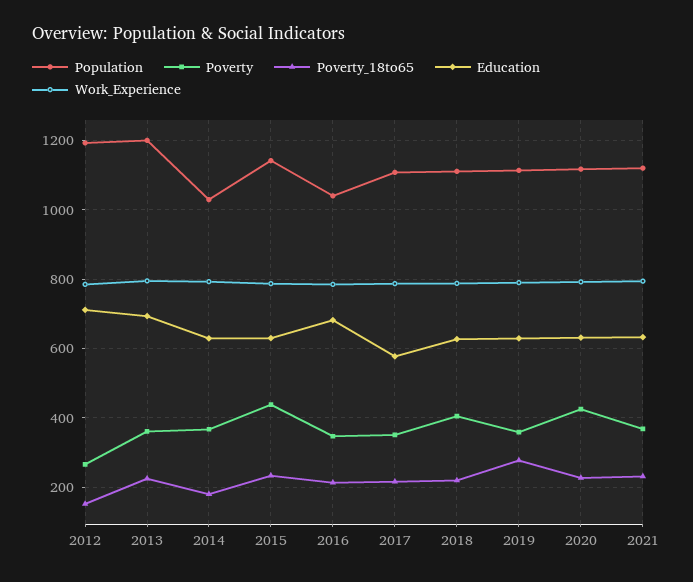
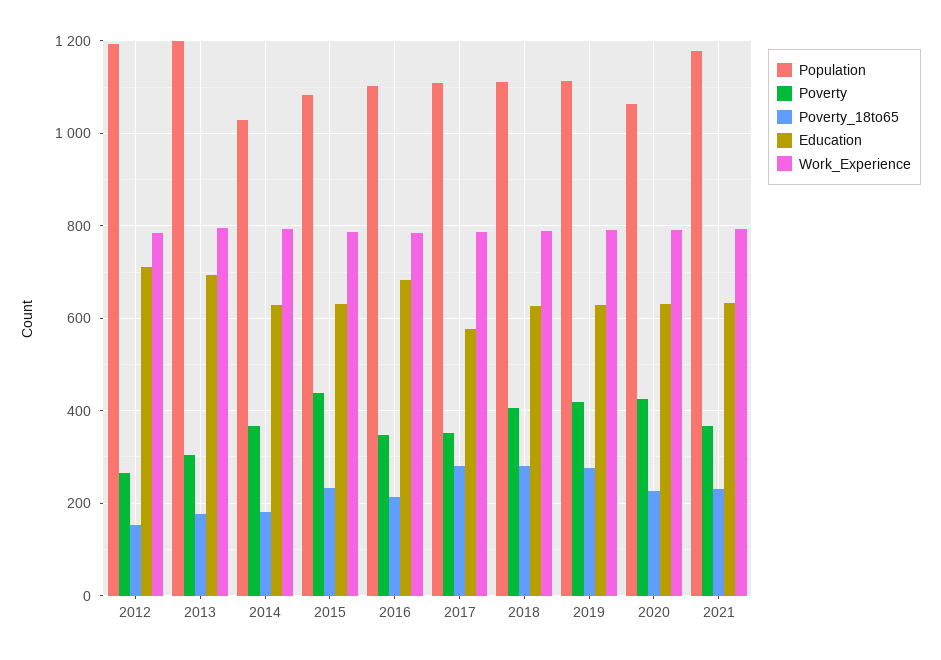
Poverty, 2013: 360 -> 300
Poverty_18to65, 2013: 220 -> 180
Population, 2015: 1140 -> 1080
Population, 2016: 1040 -> 1100
Poverty_18to65, 2017: 220 -> 280
Poverty_18to65, 2018: 220 -> 280
Poverty, 2019: 360 -> 420
Population, 2020: 1120 -> 1060
Population, 2021: 1120 -> 1180

